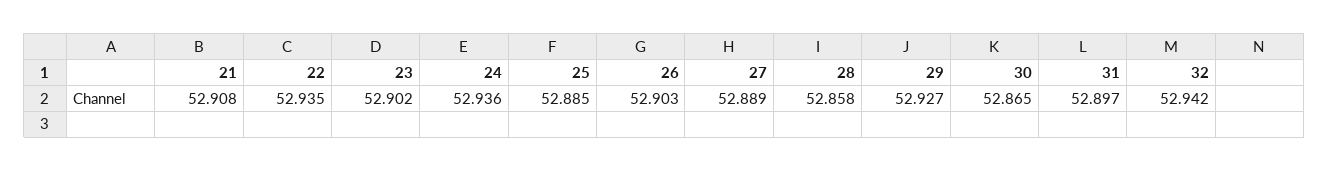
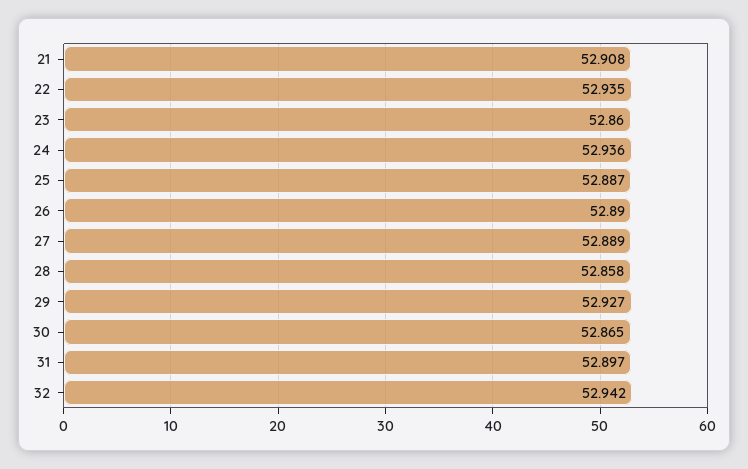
23: 52.902 -> 52.86
25: 52.885 -> 52.887
26: 52.903 -> 52.89

